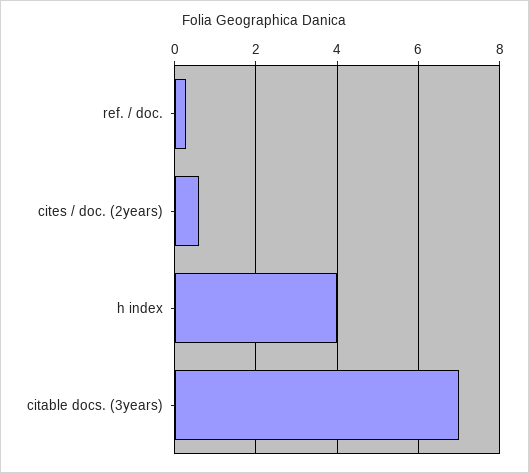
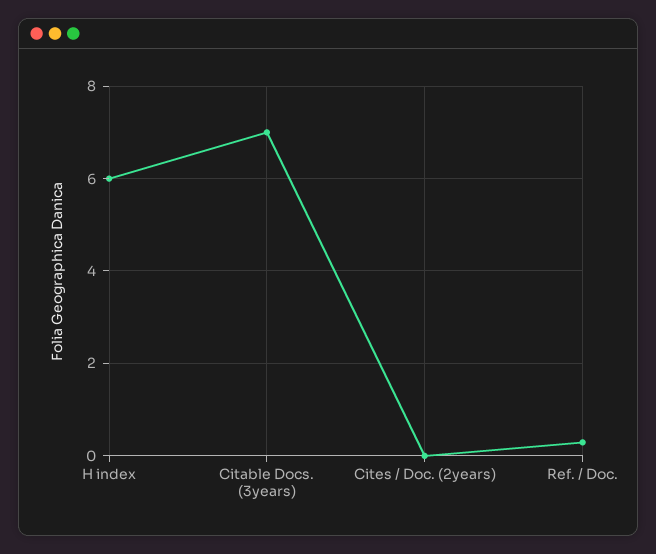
cites / doc. (2years): 0.6 -> 0
h index: 4 -> 6

